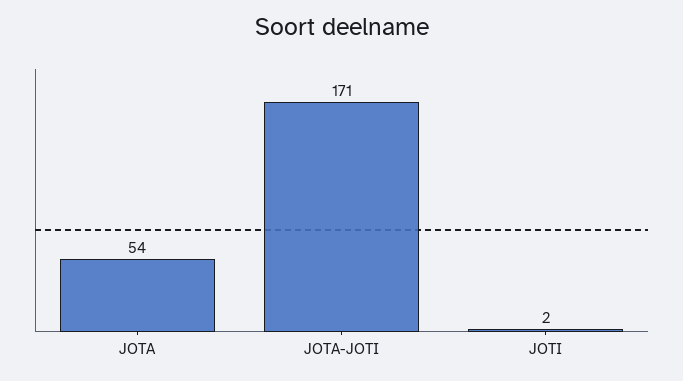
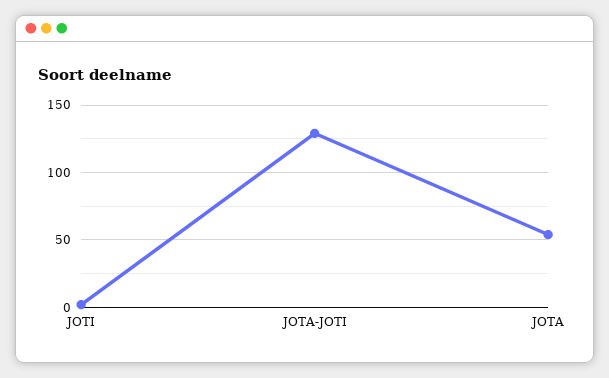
JOTA-JOTI: 171 -> 130

